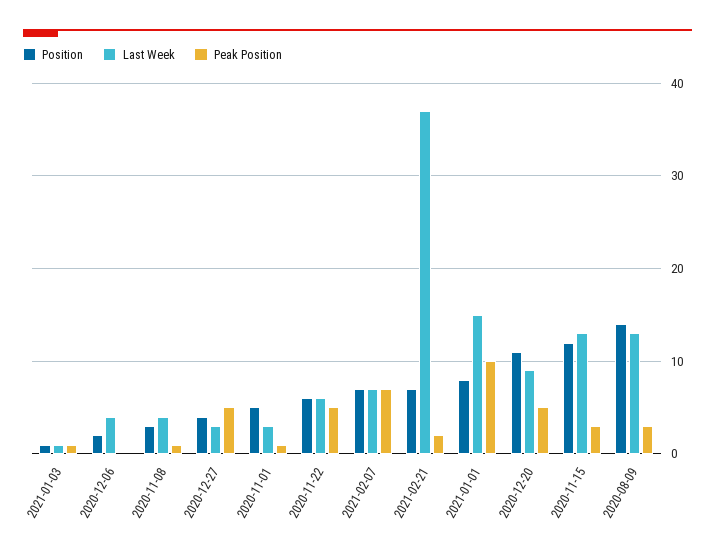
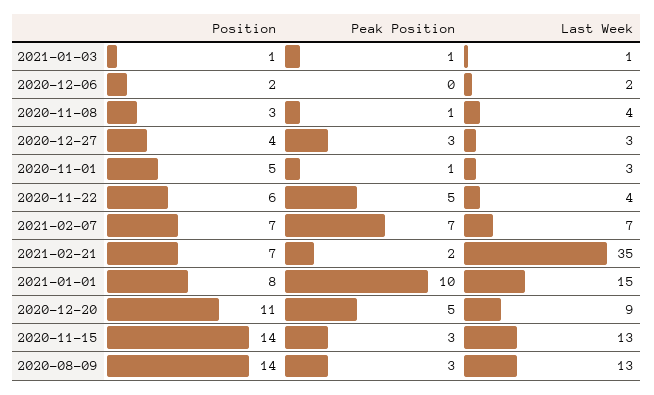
Last Week, 2020-12-06: 4 -> 2
Peak Position, 2020-12-27: 5 -> 3
Last Week, 2020-11-22: 6 -> 4
Last Week, 2021-02-21: 37 -> 35
Position, 2020-11-15: 12 -> 14

